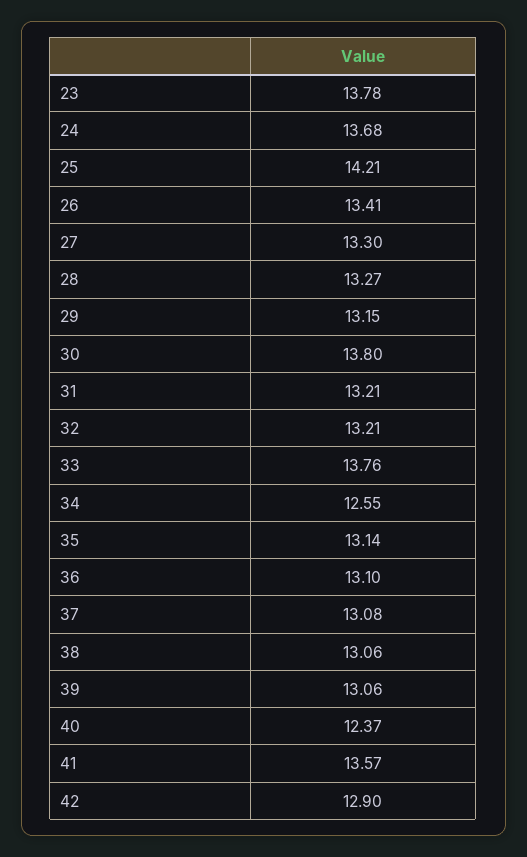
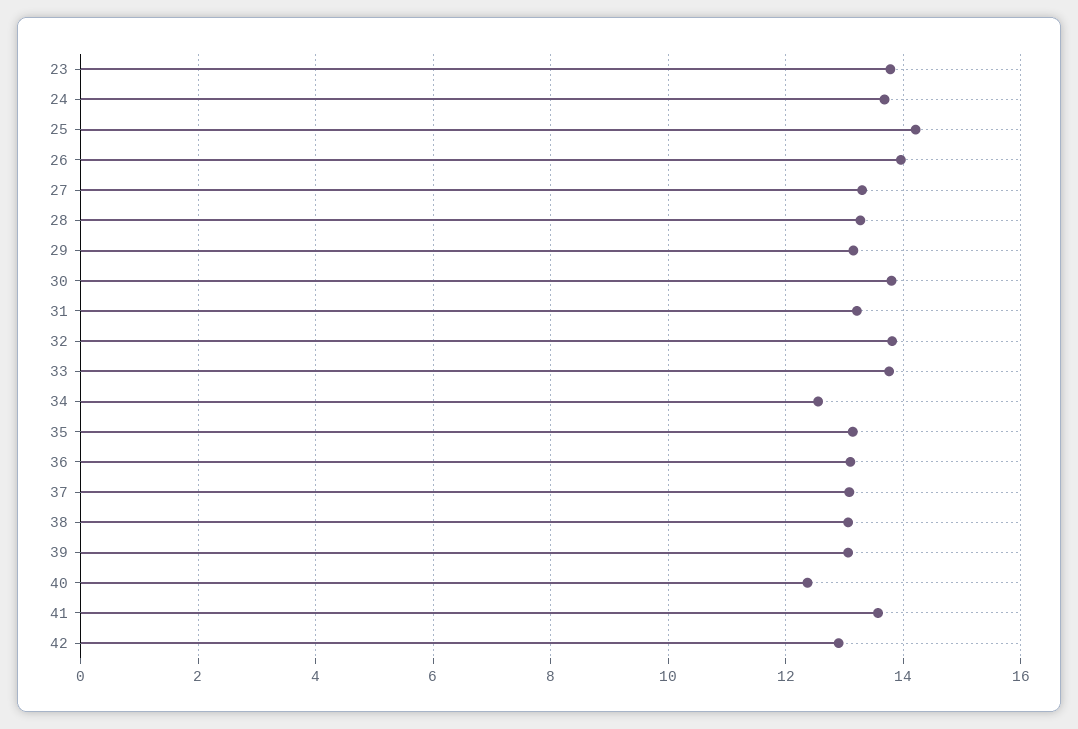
26: 13.41 -> 14
32: 13.21 -> 13.8

